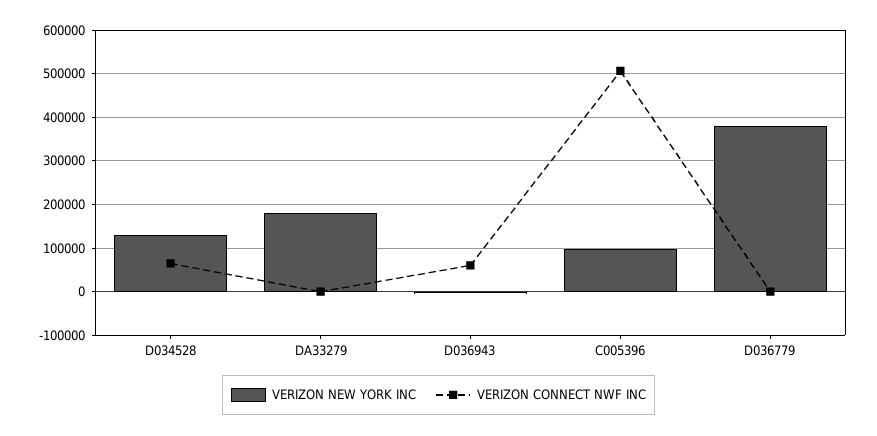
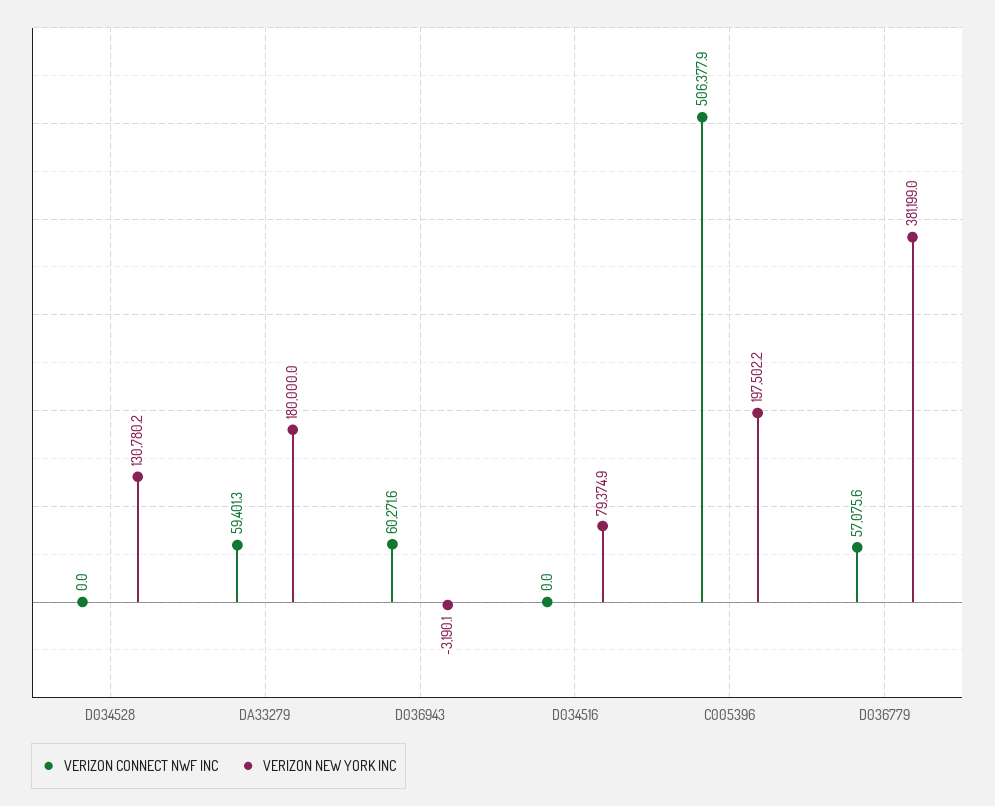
VERIZON CONNECT NWF INC, D034528: 60000 -> 0
VERIZON CONNECT NWF INC, DA33279: 0 -> 59401.3
VERIZON NEW YORK INC, C005396: 100000 -> 197502.2
VERIZON CONNECT NWF INC, D036779: 0 -> 57075.6
VERIZON CONNECT NWF INC, D034516: none -> 0
VERIZON NEW YORK INC, D034516: none -> 79374.9

